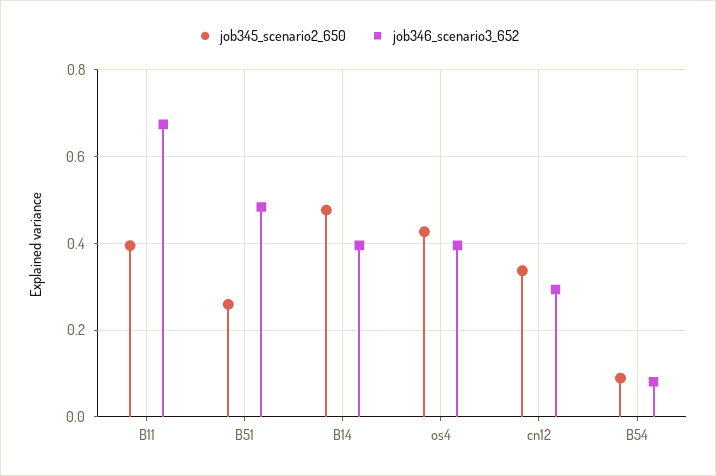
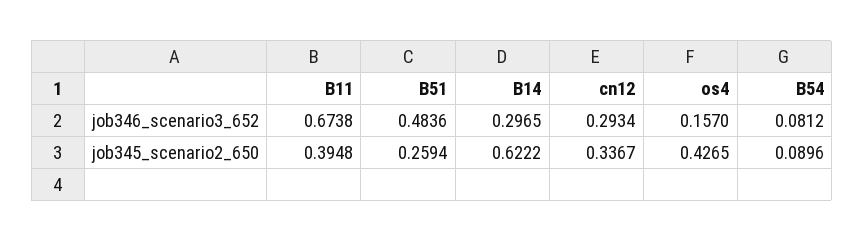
job345_scenario2_650, B14: 0.48 -> 0.6222
job346_scenario3_652, B14: 0.4 -> 0.2965
job346_scenario3_652, os4: 0.4 -> 0.157

